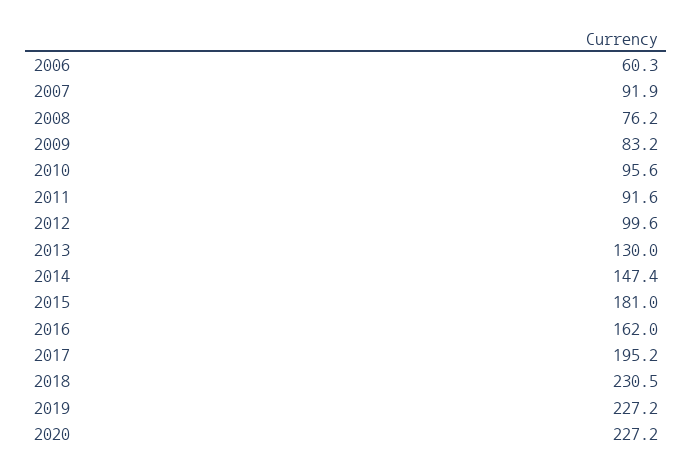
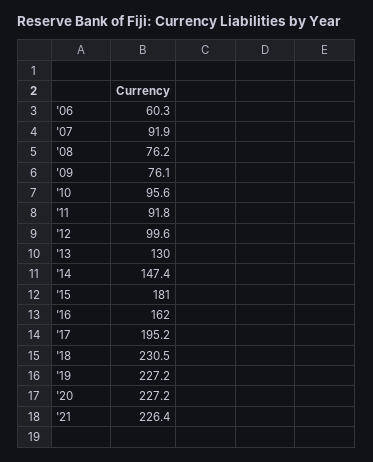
2009: 83.2 -> 76.1
2011: 91.6 -> 91.8
'21: none -> 226.4

